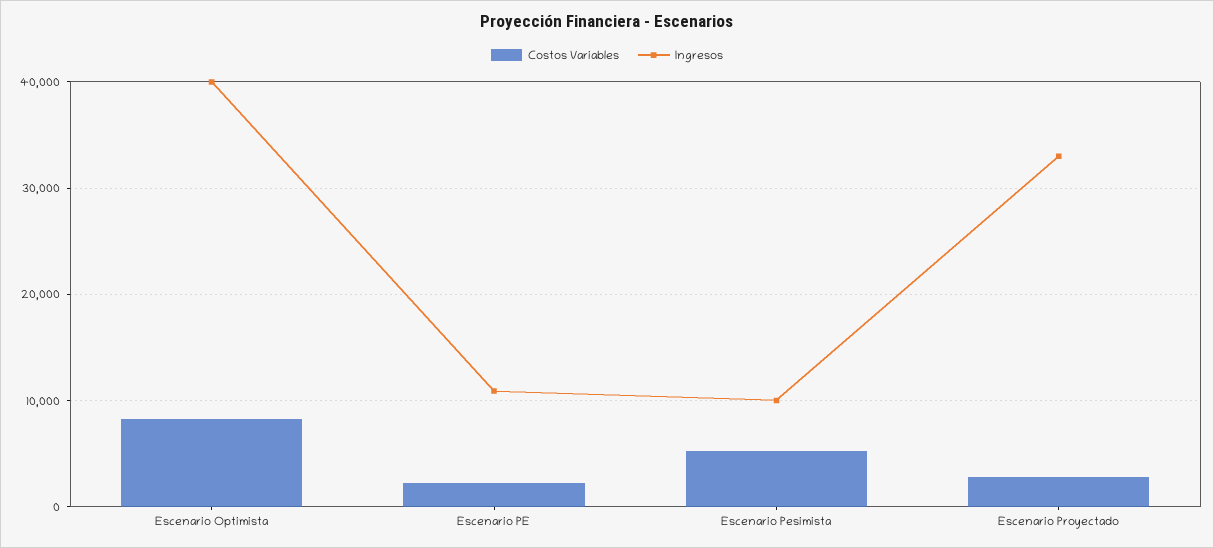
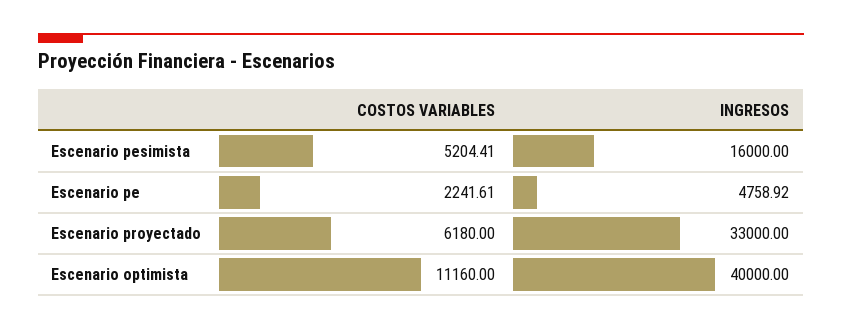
Costos Variables, Escenario Optimista: 8000 -> 11160
Ingresos, Escenario PE: 11000 -> 4758.92
Ingresos, Escenario Pesimista: 10000 -> 16000
Costos Variables, Escenario Proyectado: 3000 -> 6180

